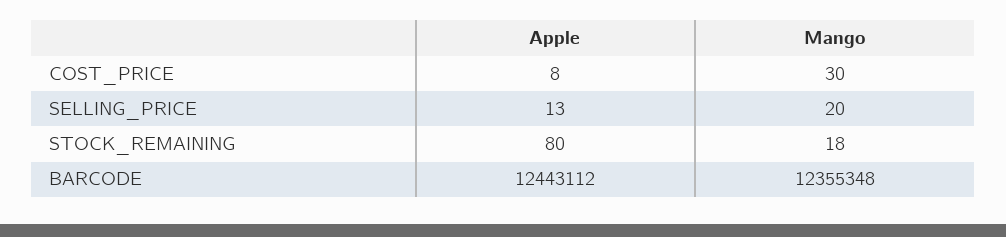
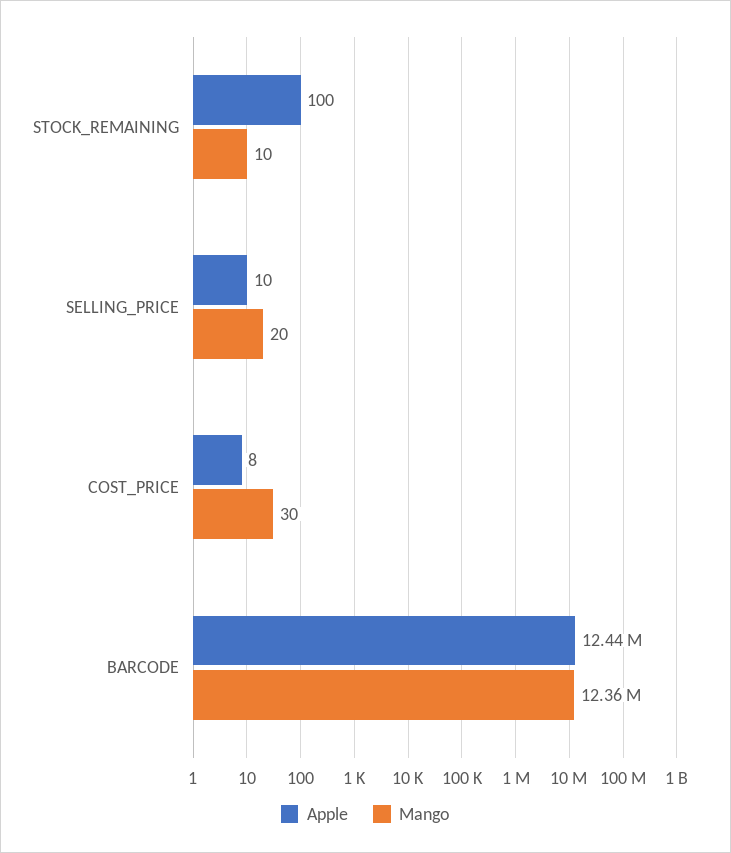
Apple, SELLING_PRICE: 13 -> 10
Apple, STOCK_REMAINING: 80 -> 100
Mango, STOCK_REMAINING: 18 -> 10

